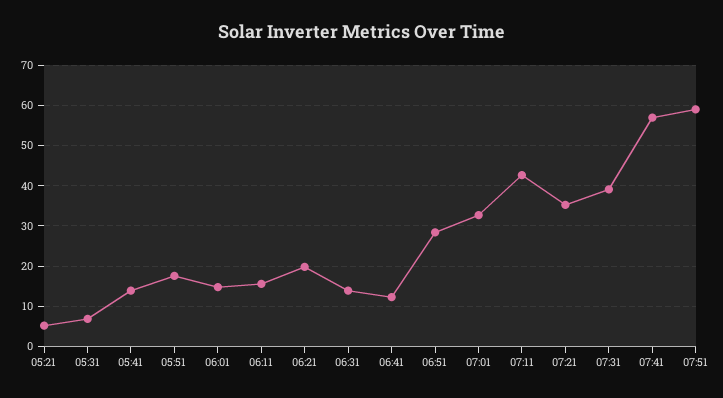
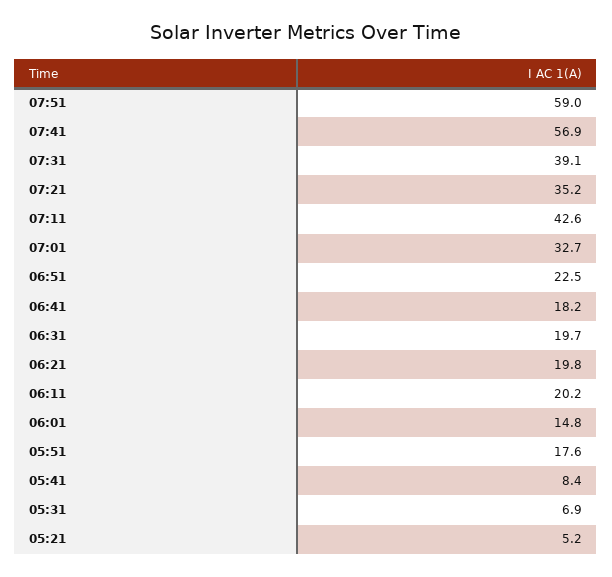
05:41: 14 -> 8.4
06:11: 16 -> 20.2
06:31: 14 -> 19.7
06:41: 12 -> 18.2
06:51: 28 -> 22.5

